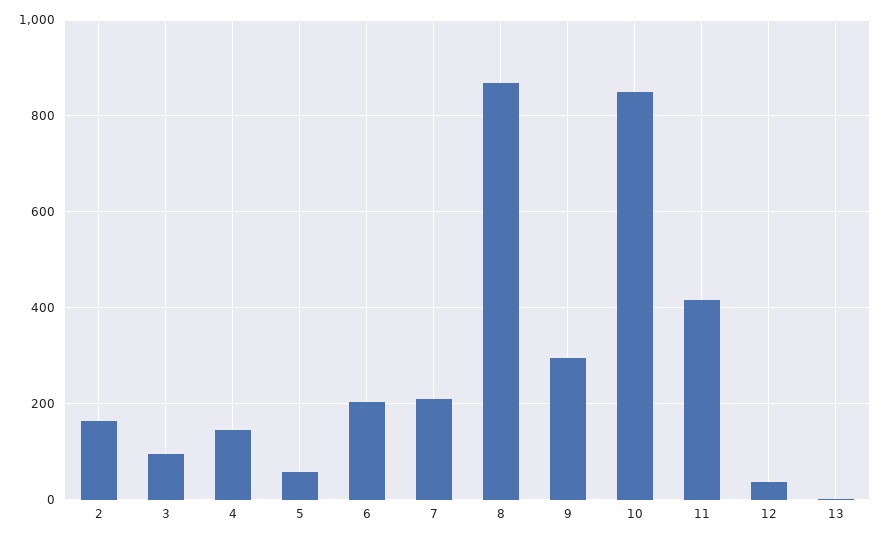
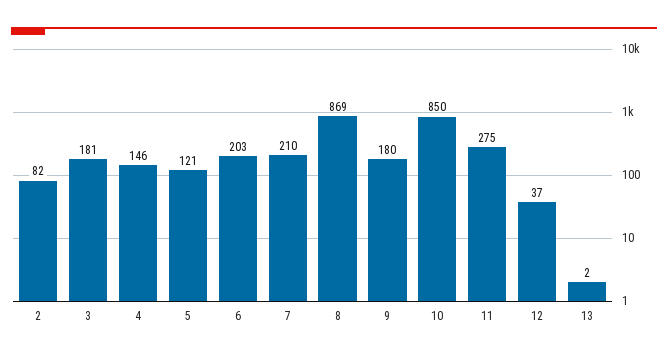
2: 160 -> 82
3: 100 -> 181
5: 60 -> 121
9: 300 -> 180
11: 420 -> 275

